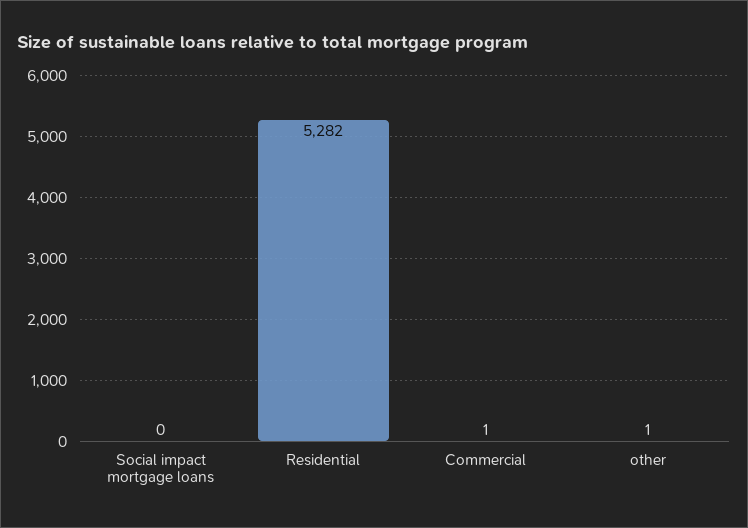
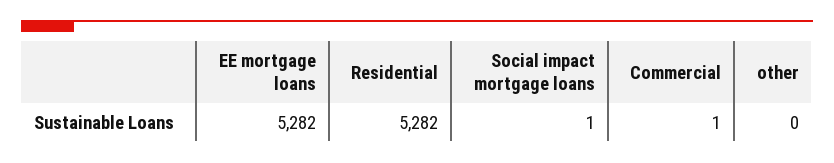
Social impact mortgage loans: 0 -> 1
other: 1 -> 0
EE mortgage loans: none -> 5282

